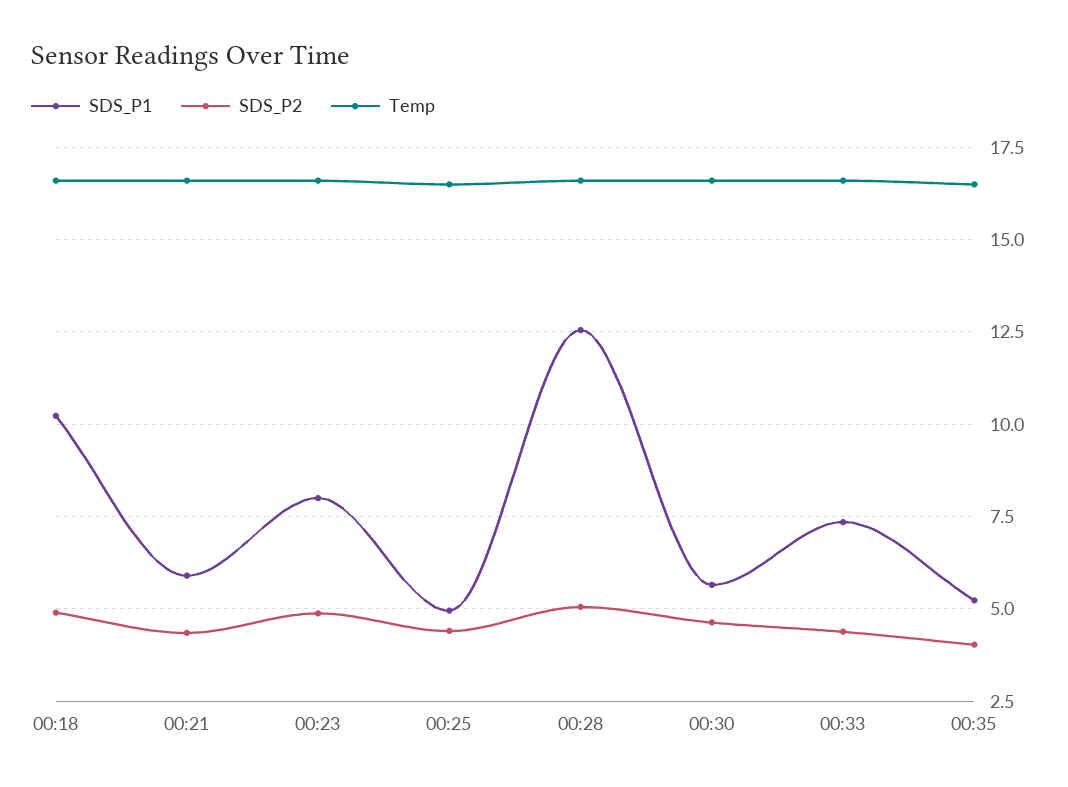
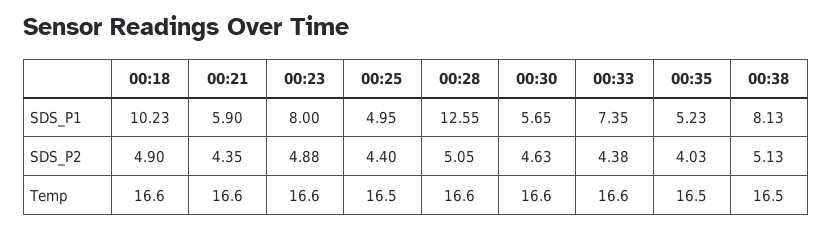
SDS_P1, 00:38: none -> 8.13
SDS_P2, 00:38: none -> 5.13
Temp, 00:38: none -> 16.5

